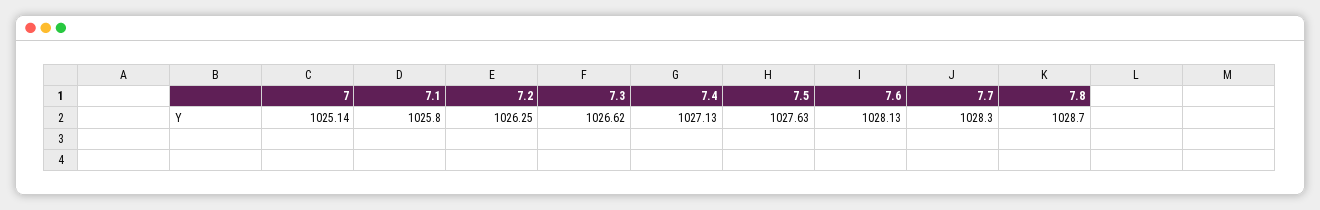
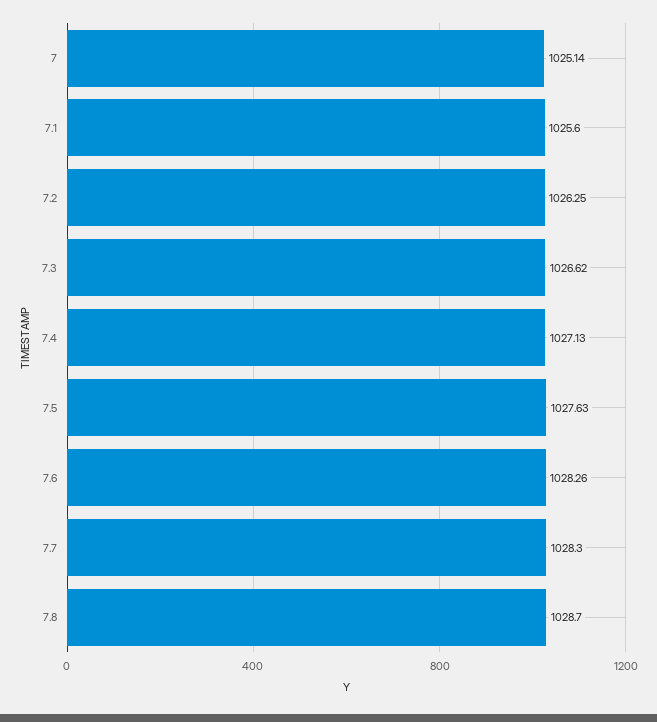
7.1: 1025.8 -> 1025.6
7.6: 1028.13 -> 1028.26

